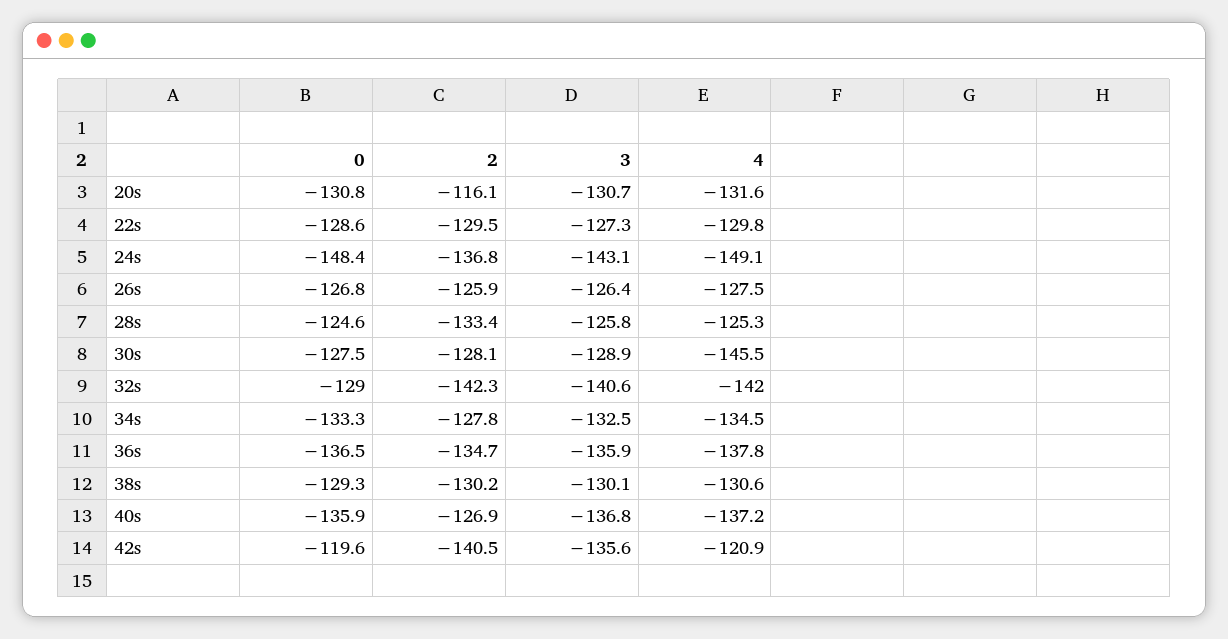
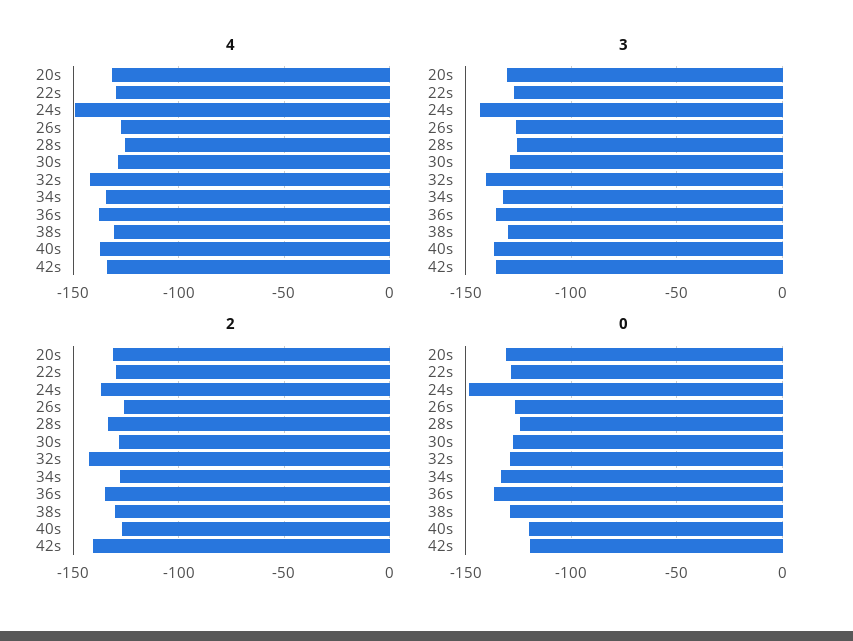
2, 20s: -116.1 -> -130
4, 30s: -145.5 -> -130
0, 40s: -135.9 -> -120
4, 42s: -120.9 -> -135

